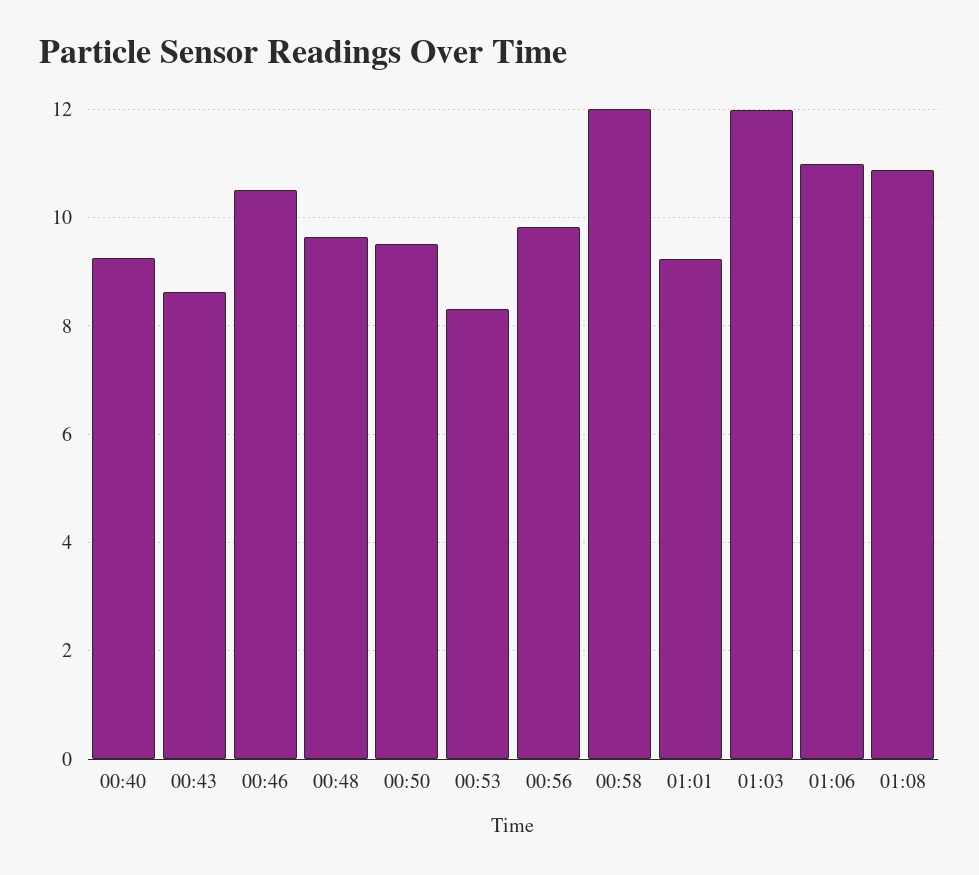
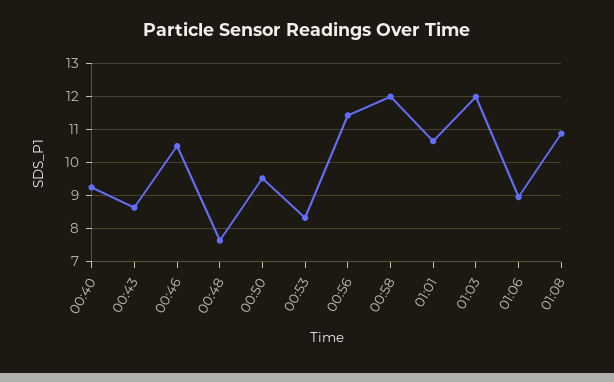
00:48: 9.6 -> 7.6
00:56: 9.8 -> 11.4
01:01: 9.2 -> 10.6
01:06: 11 -> 9

